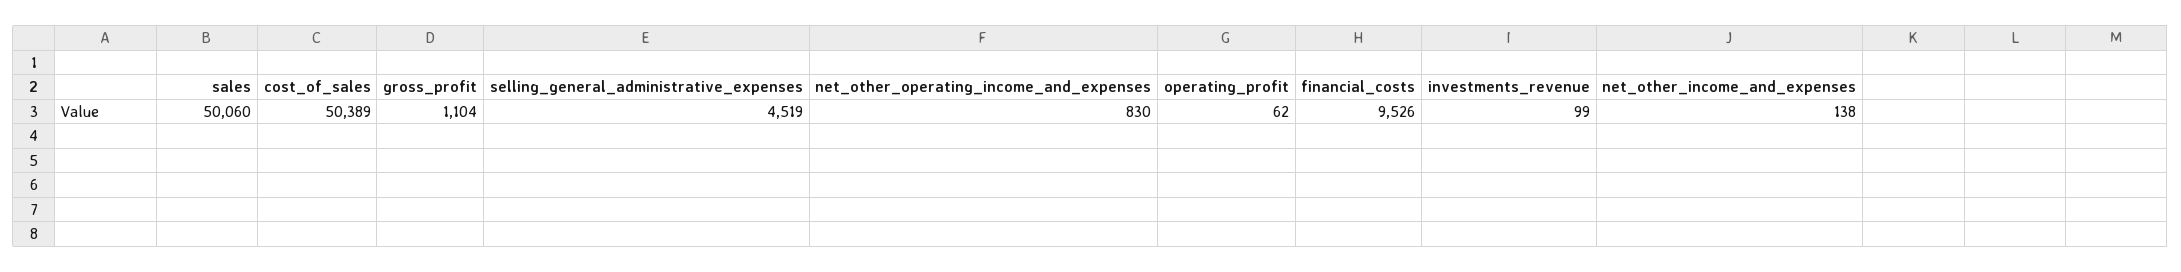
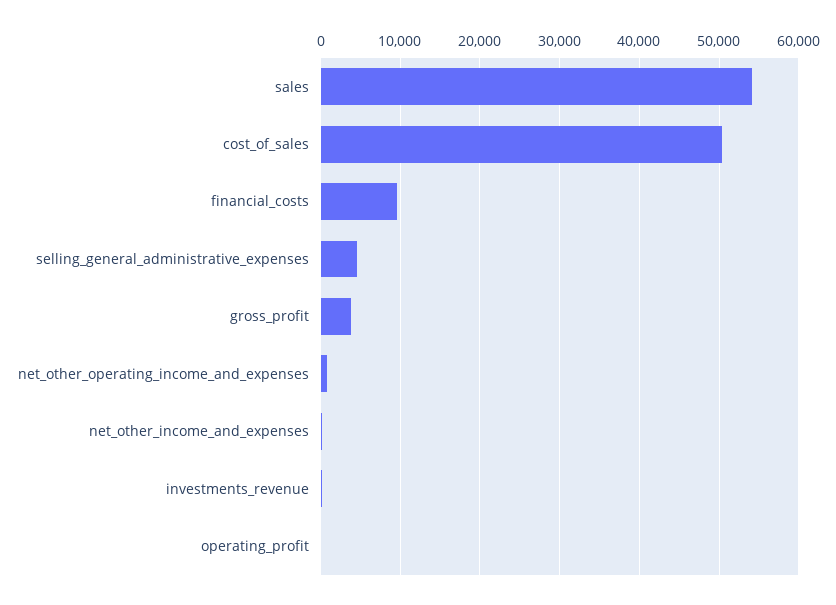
sales: 50060 -> 54000
gross_profit: 1104 -> 4000

